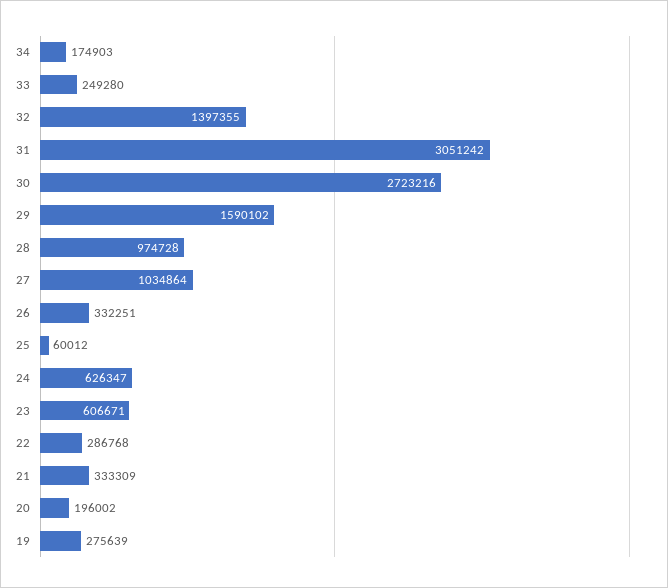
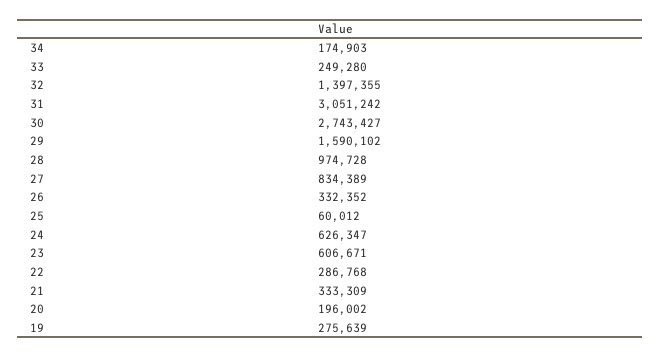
30: 2723216 -> 2743427
27: 1034864 -> 834389
26: 332251 -> 332352

